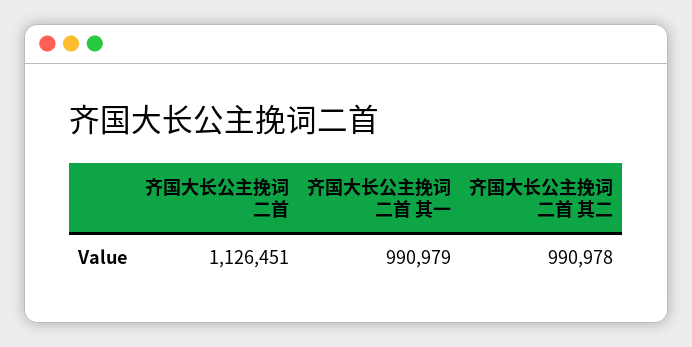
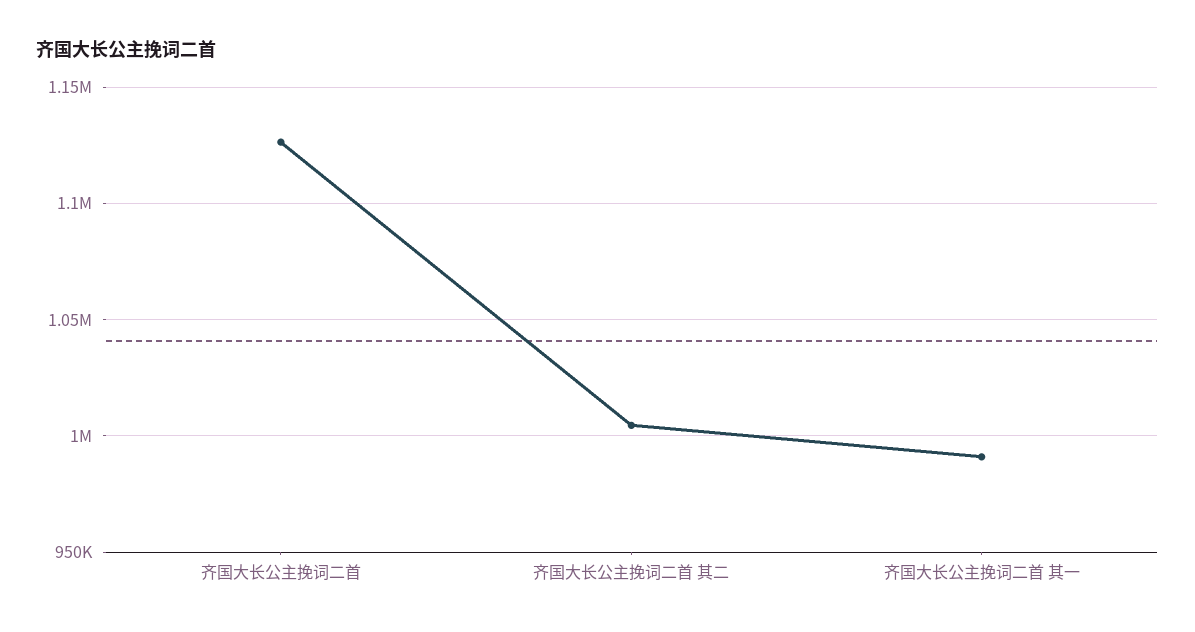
齐国大长公主挽词二首 其二: 990978 -> 1005000

